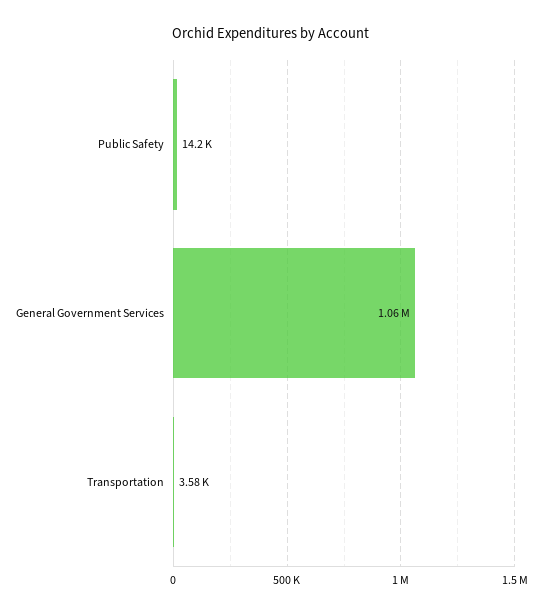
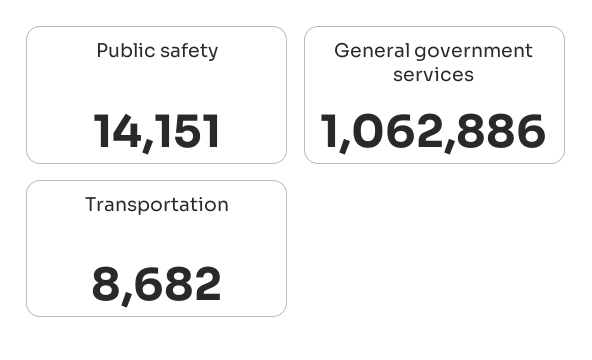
Transportation: 3580 -> 8682

